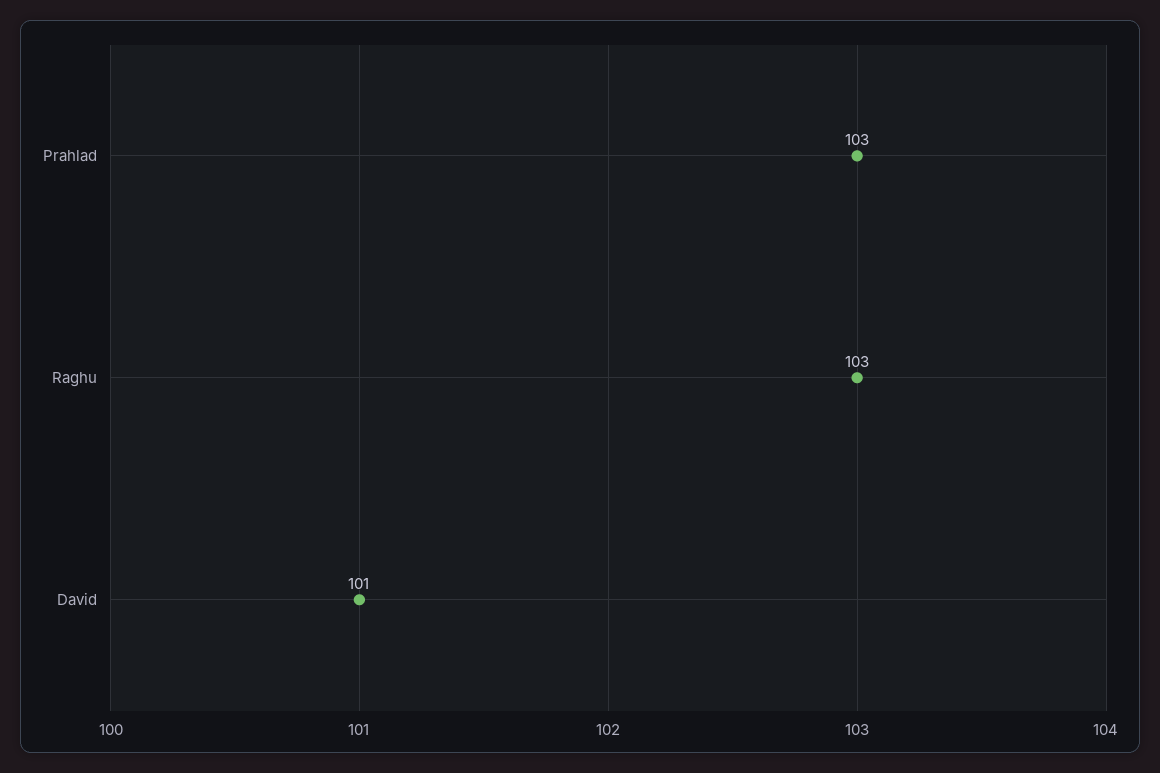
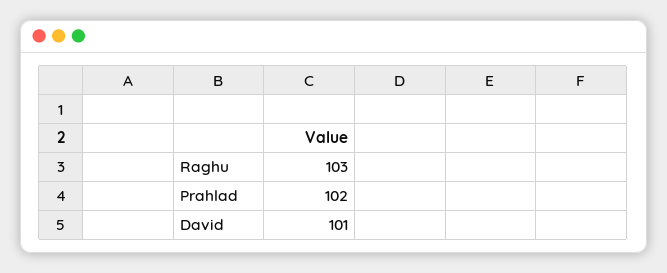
Prahlad: 103 -> 102

